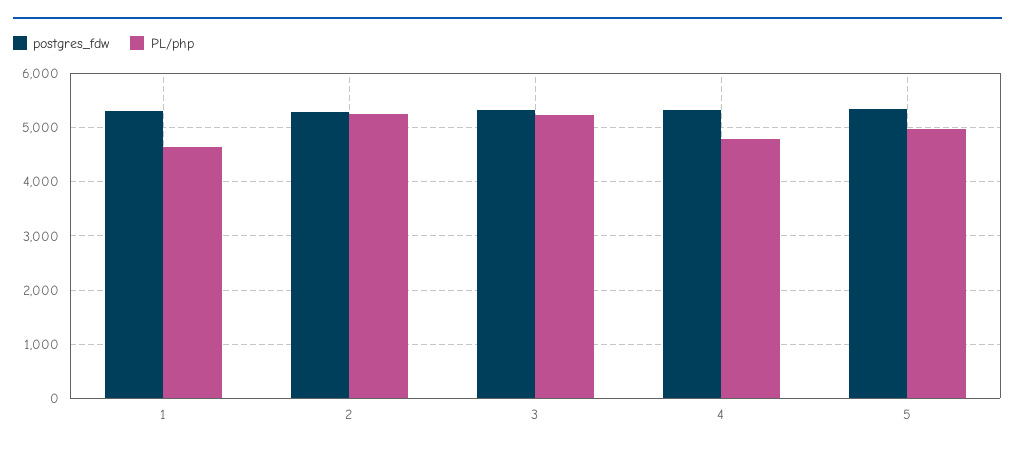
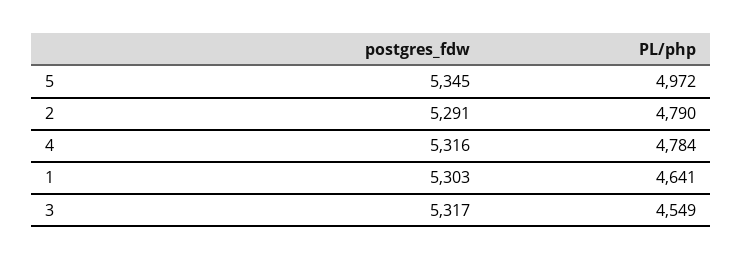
PL/php, 2: 5200 -> 4790
PL/php, 3: 5200 -> 4549

